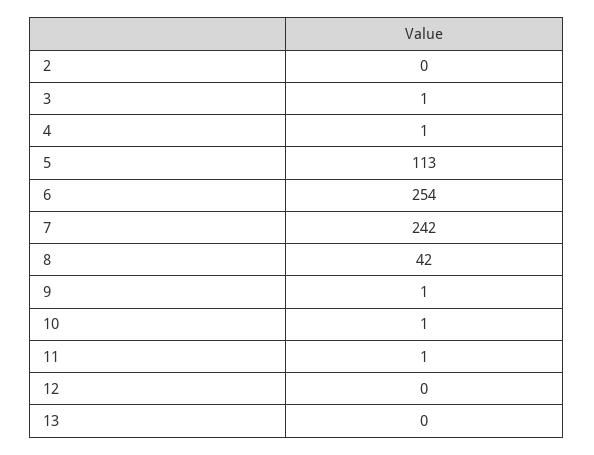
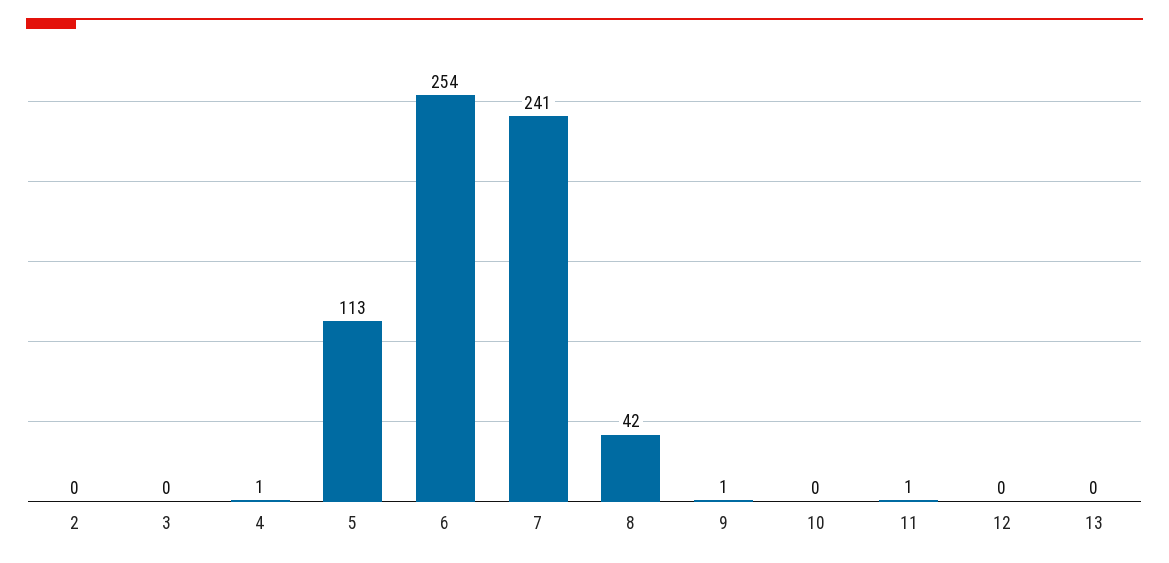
3: 1 -> 0
7: 242 -> 241
10: 1 -> 0

